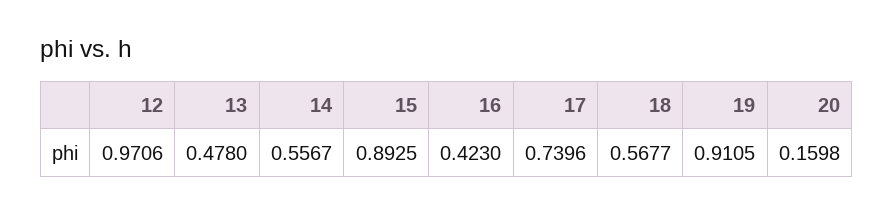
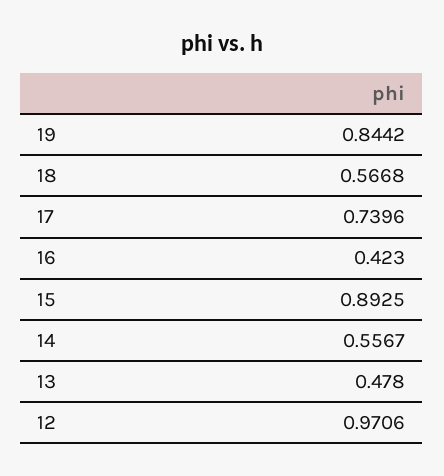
18: 0.5677 -> 0.5668
19: 0.9105 -> 0.8442
20: 0.1598 -> none

